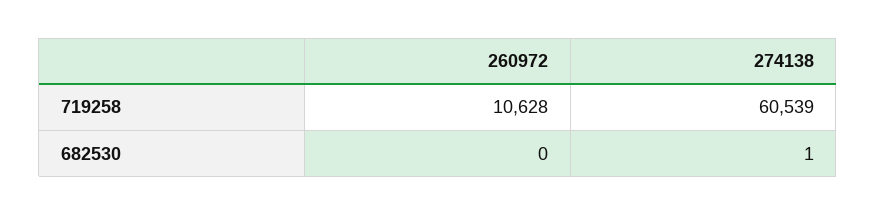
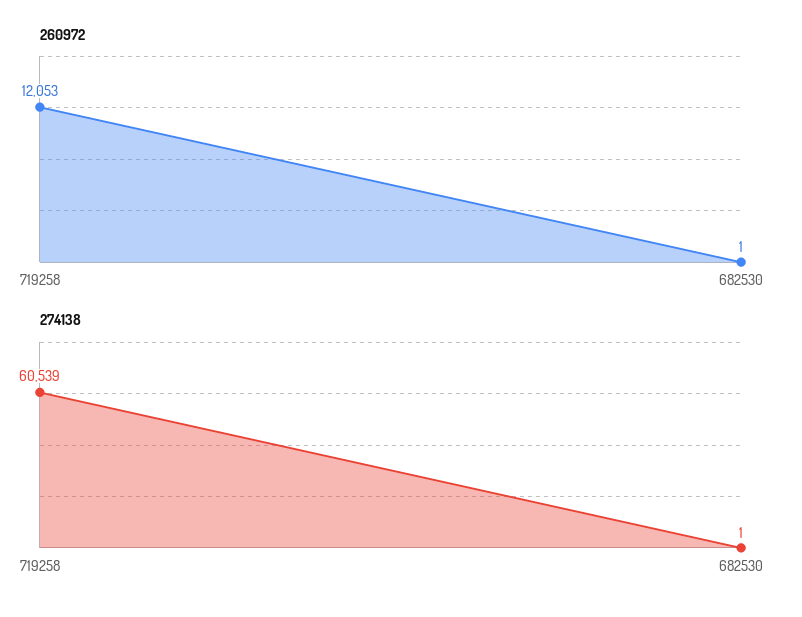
260972, 719258: 10628 -> 12053
260972, 682530: 0 -> 1

